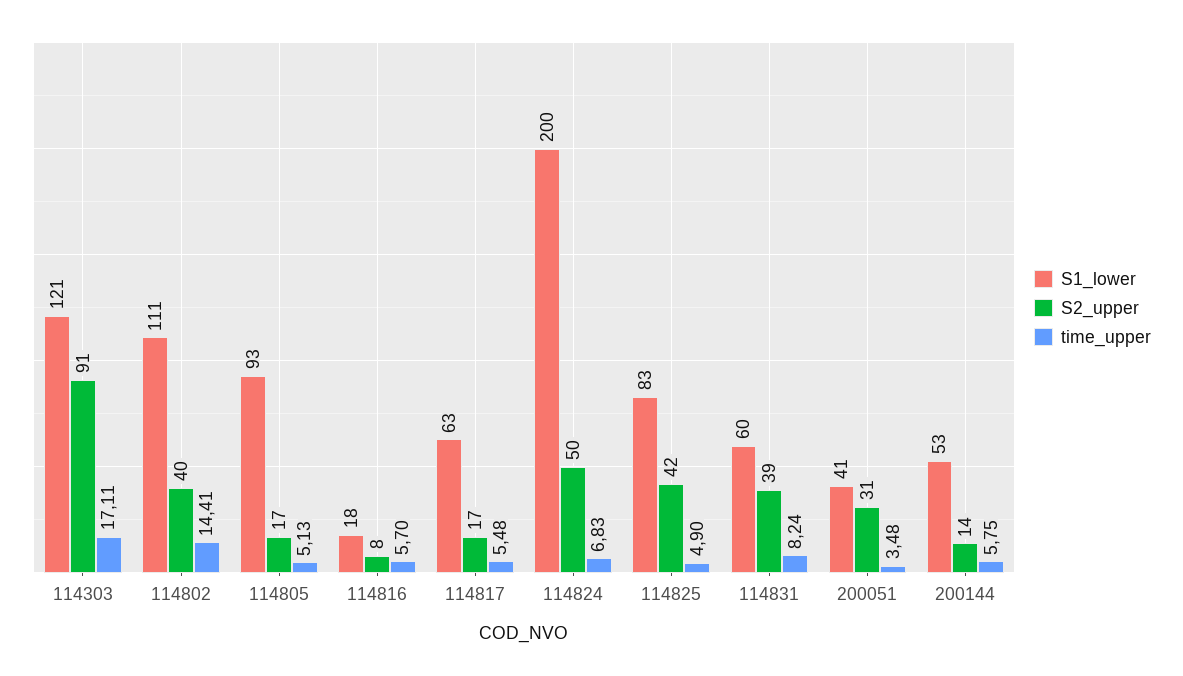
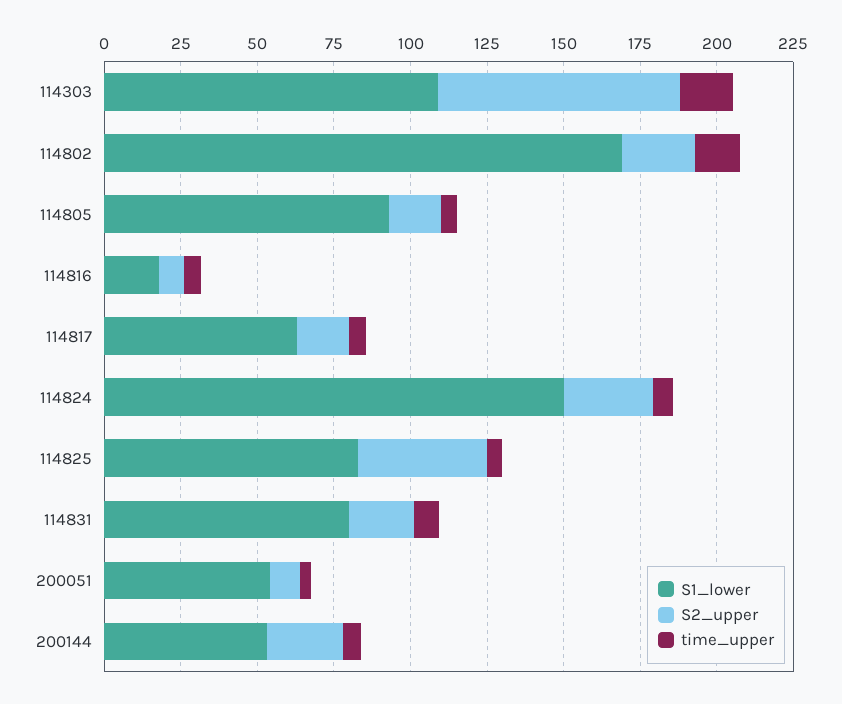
S1_lower, 114303: 121 -> 110
S2_upper, 114303: 91 -> 80
S1_lower, 114802: 111 -> 170
S2_upper, 114802: 40 -> 25
S1_lower, 114824: 200 -> 150
S2_upper, 114824: 50 -> 30
S1_lower, 114831: 60 -> 80
S2_upper, 114831: 39 -> 20
S1_lower, 200051: 41 -> 55
S2_upper, 200051: 31 -> 10
S2_upper, 200144: 14 -> 25

